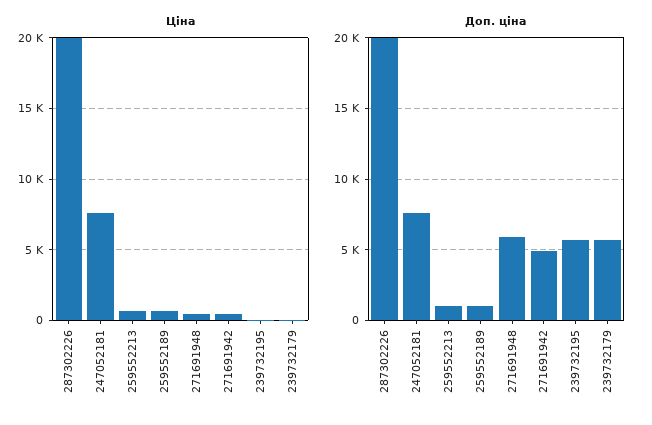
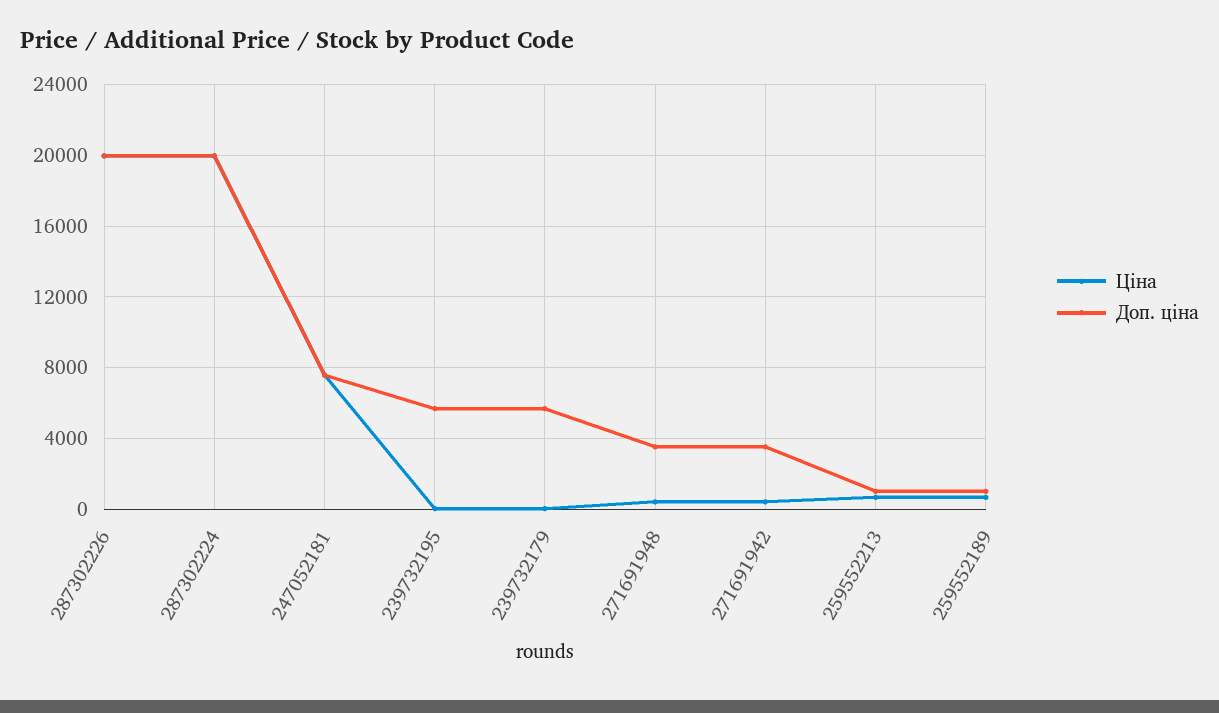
Доп. ціна, 271691948: 6000 -> 3500
Доп. ціна, 271691942: 5000 -> 3500
Ціна, 287302224: none -> 20000
Доп. ціна, 287302224: none -> 20000

